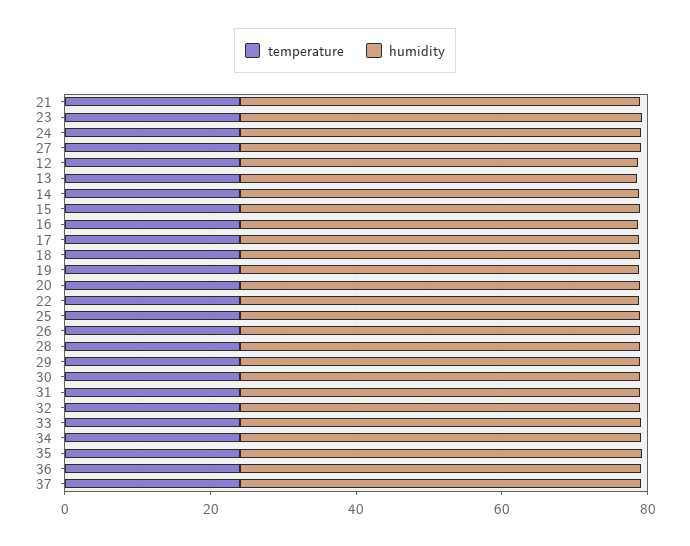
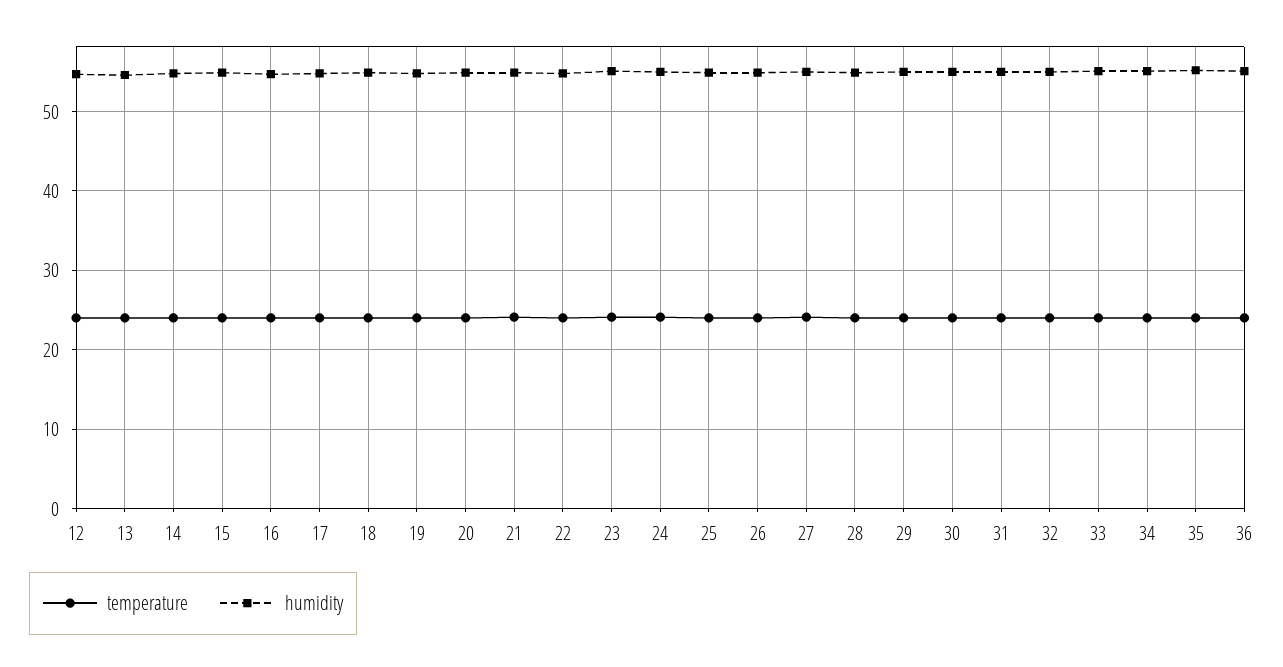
temperature, 37: 25 -> none
humidity, 37: 55 -> none

